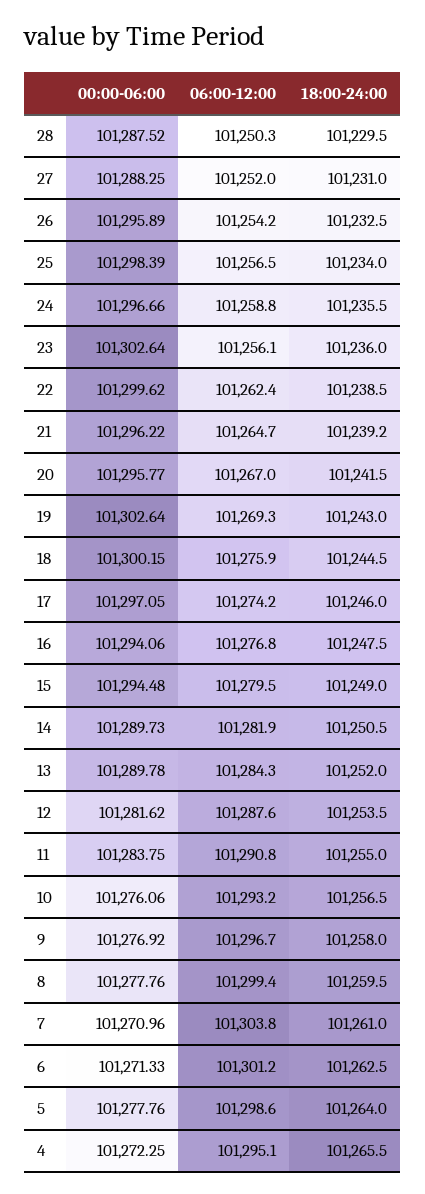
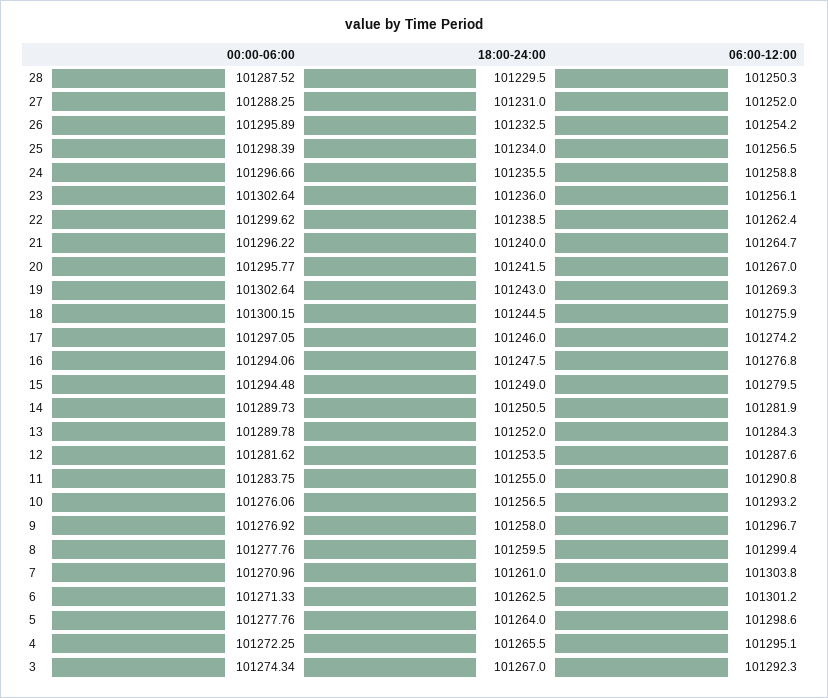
18:00-24:00, 21: 101239.2 -> 101240
00:00-06:00, 3: none -> 101274.34
18:00-24:00, 3: none -> 101267
06:00-12:00, 3: none -> 101292.3

